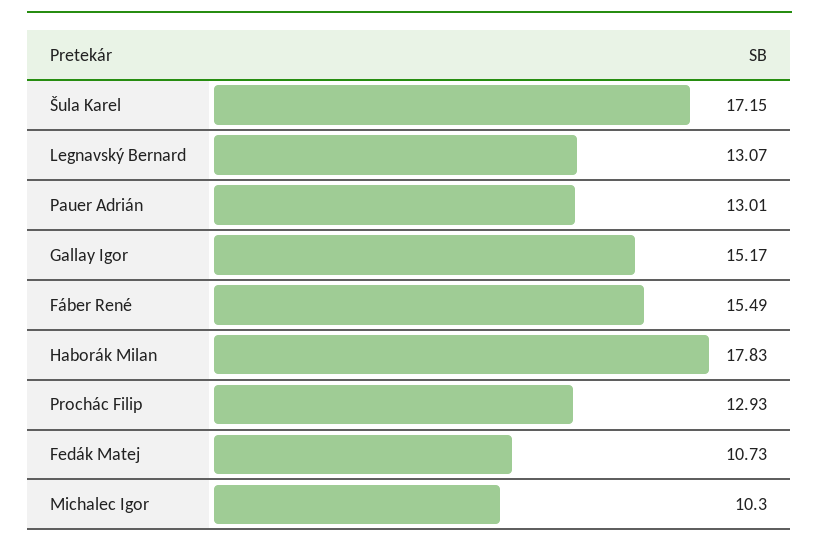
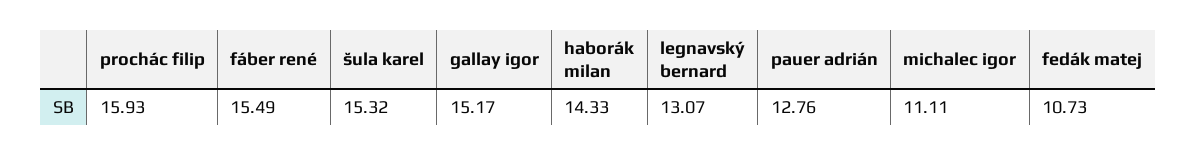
Šula Karel: 17.15 -> 15.32
Pauer Adrián: 13.01 -> 12.76
Haborák Milan: 17.83 -> 14.33
Prochác Filip: 12.93 -> 15.93
Michalec Igor: 10.3 -> 11.11

